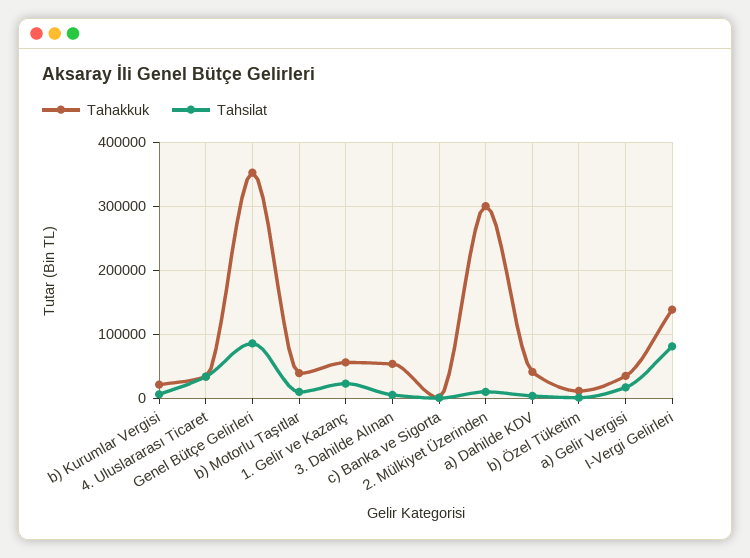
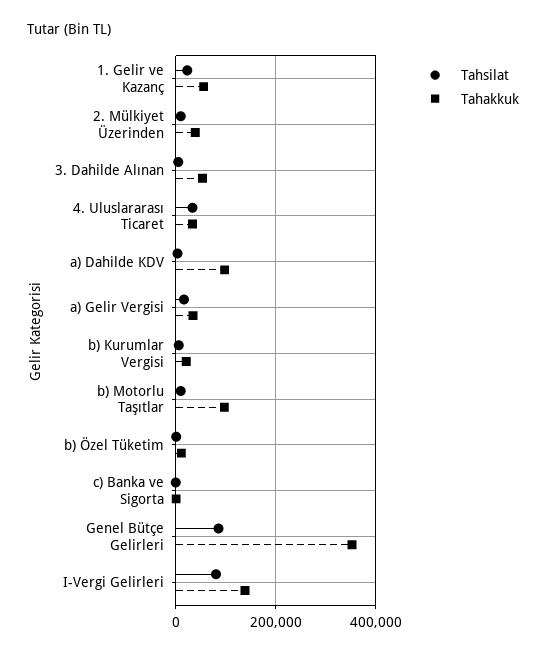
Tahakkuk, b) Motorlu Taşıtlar: 40000 -> 100000
Tahakkuk, 2. Mülkiyet Üzerinden: 300000 -> 40000
Tahakkuk, a) Dahilde KDV: 40000 -> 100000

